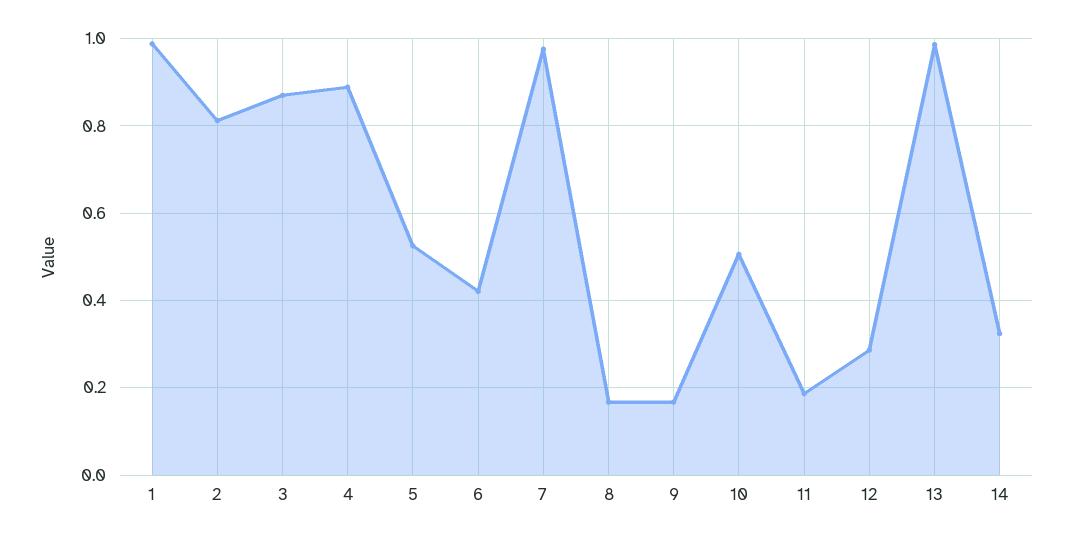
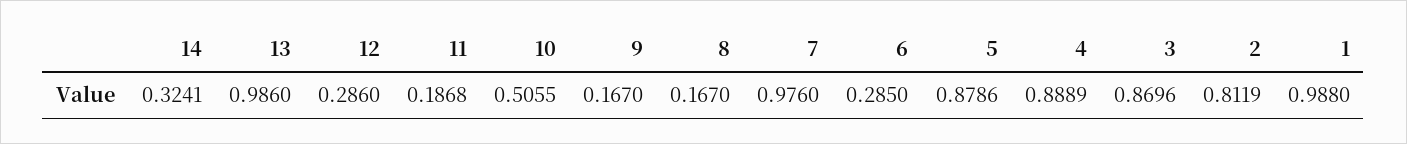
5: 0.52 -> 0.8786
6: 0.42 -> 0.285

